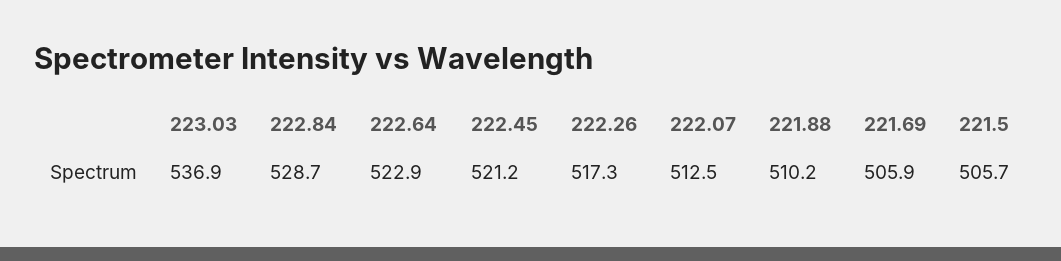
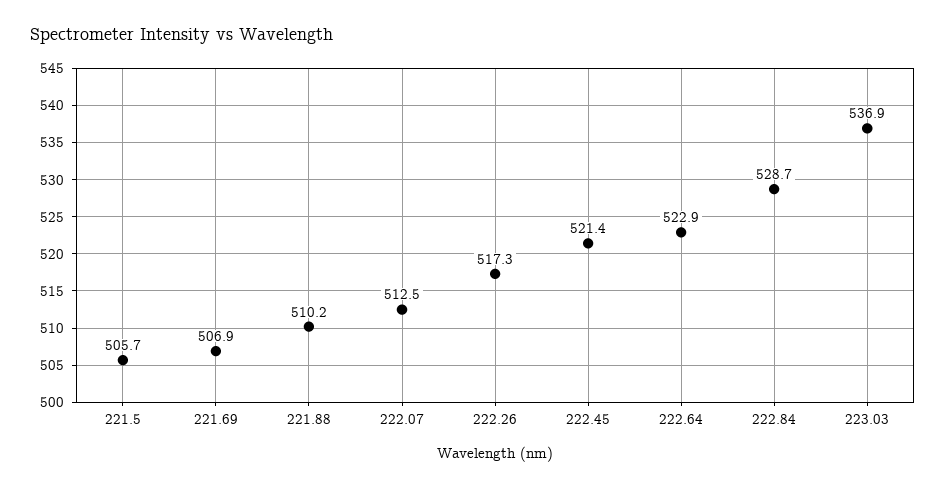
222.45: 521.2 -> 521.4
221.69: 505.9 -> 506.9

